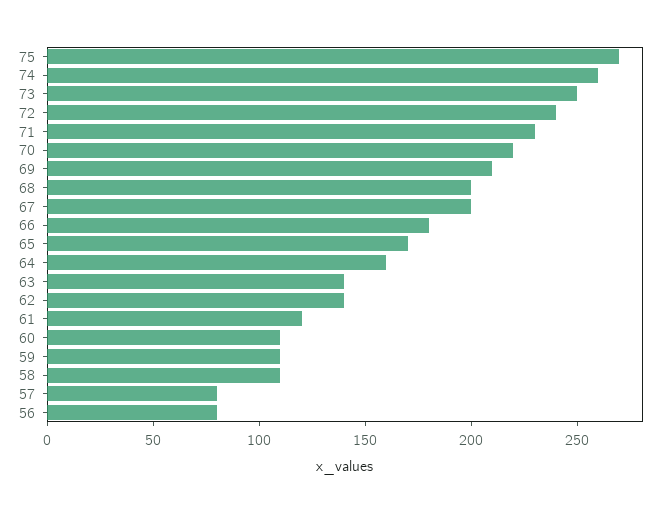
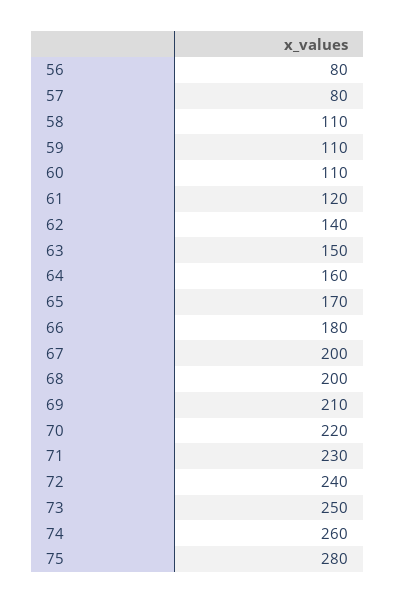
75: 270 -> 280
63: 140 -> 150

